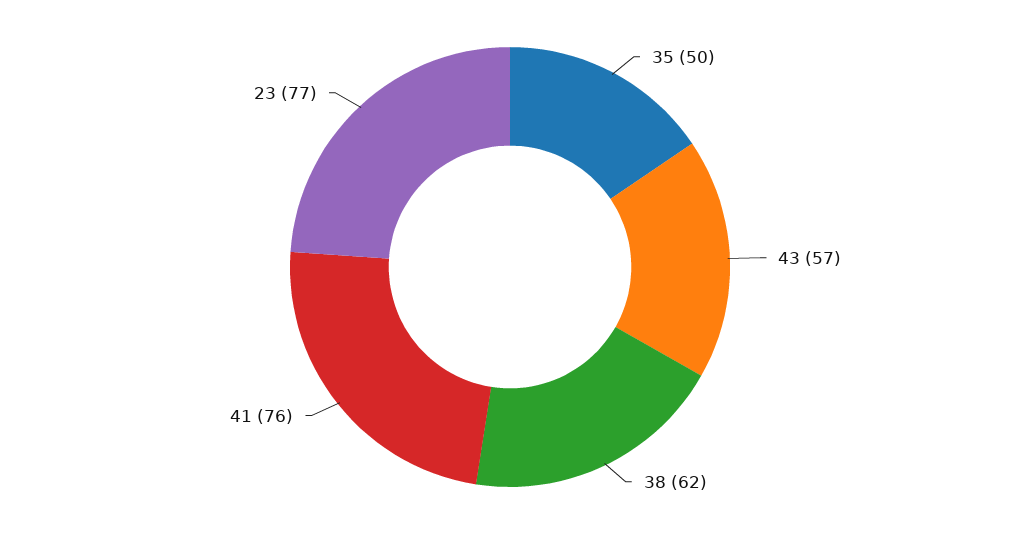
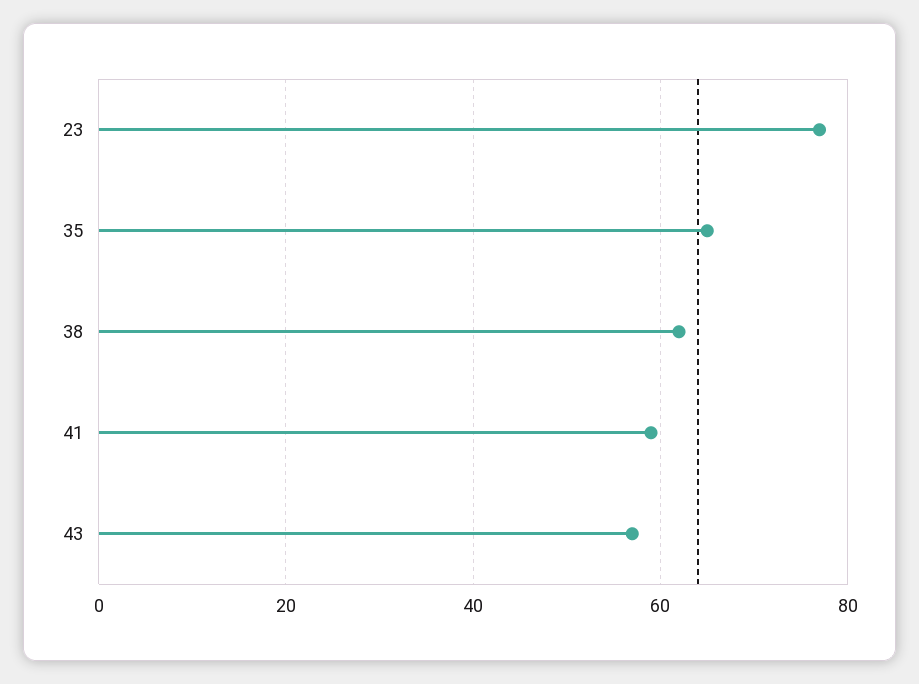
35: 50 -> 65
41: 76 -> 60

